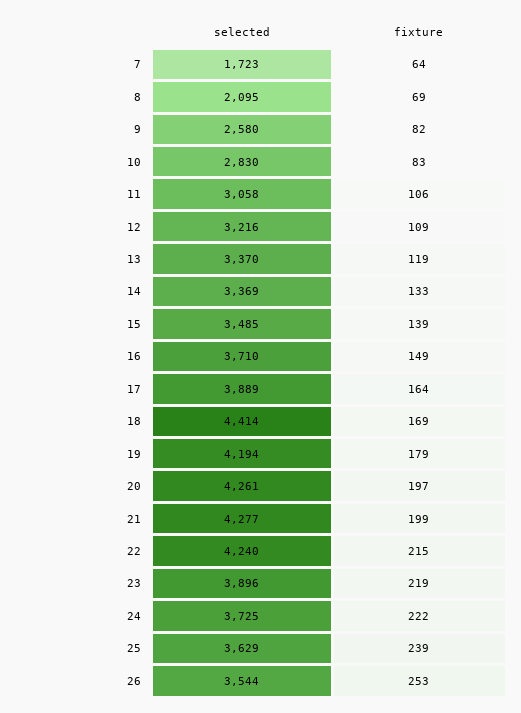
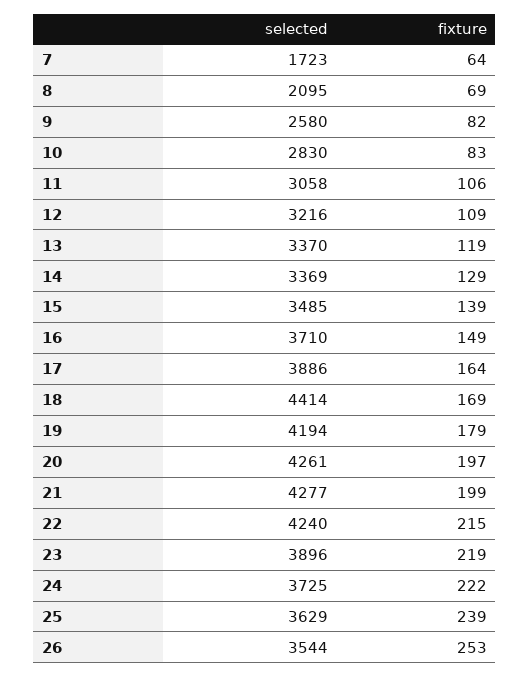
fixture, 14: 133 -> 129
selected, 17: 3889 -> 3886

